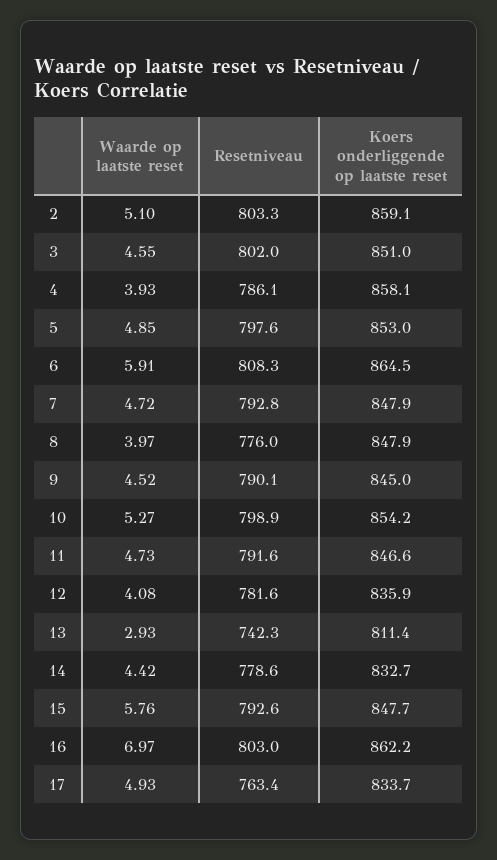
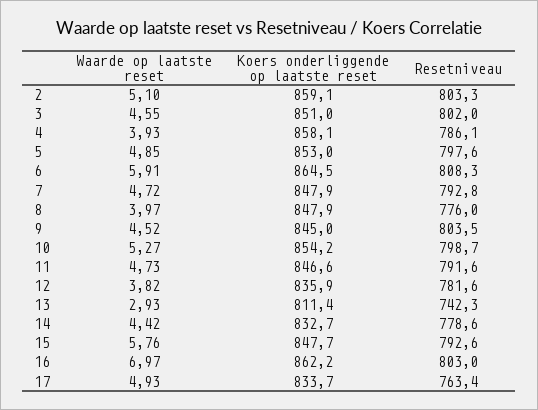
Resetniveau, 9: 790.1 -> 803.5
Resetniveau, 10: 798.9 -> 798.7
Waarde op laatste reset, 12: 4.08 -> 3.82

